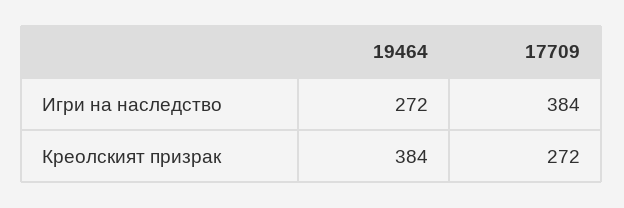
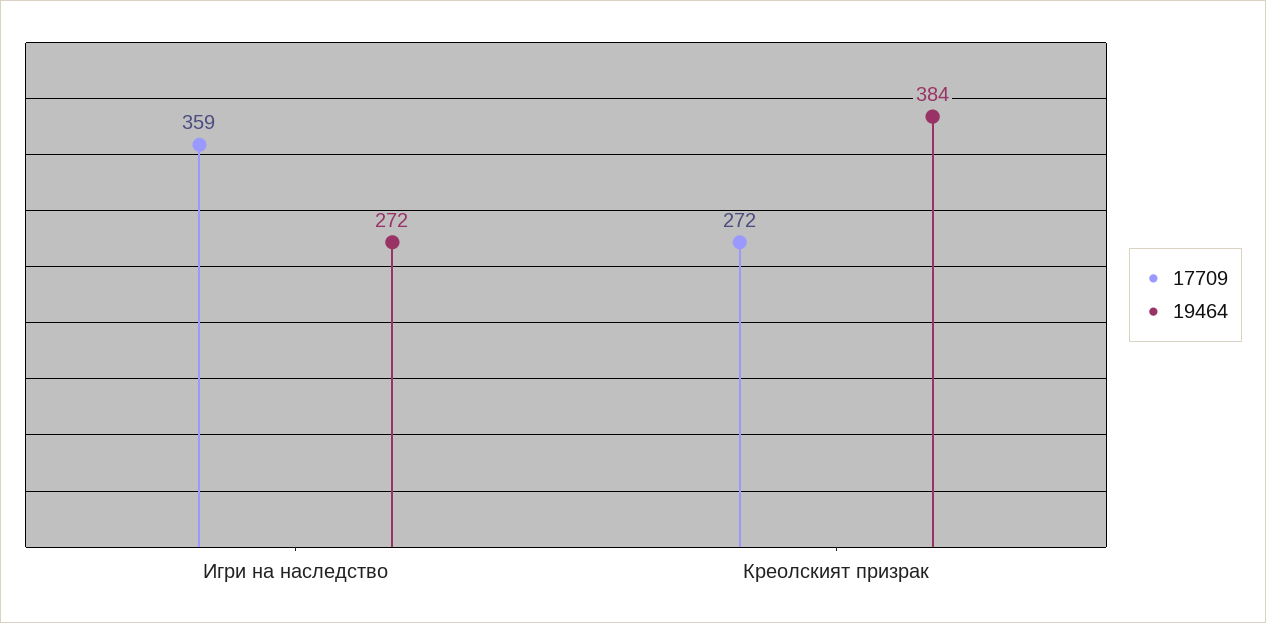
17709, Игри на наследство: 384 -> 359

